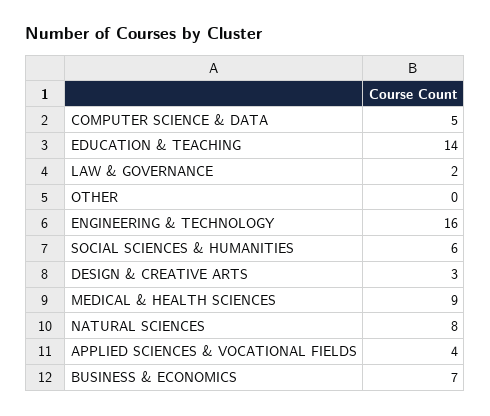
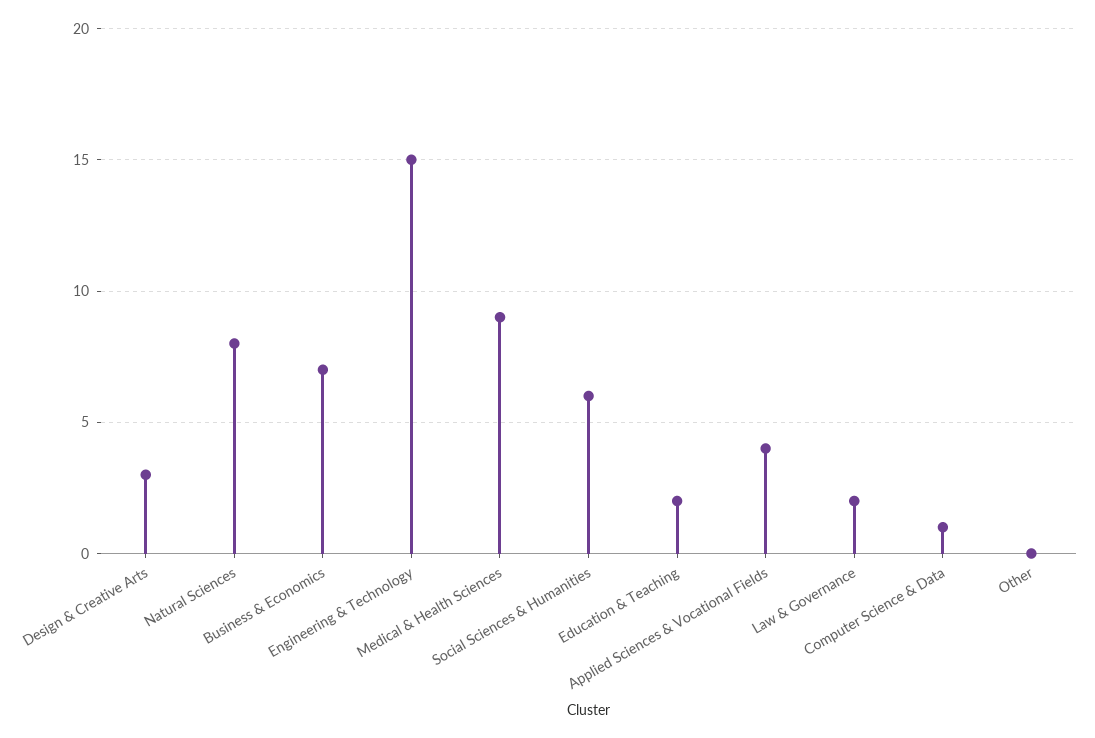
COMPUTER SCIENCE & DATA: 5 -> 1
EDUCATION & TEACHING: 14 -> 2
ENGINEERING & TECHNOLOGY: 16 -> 15

